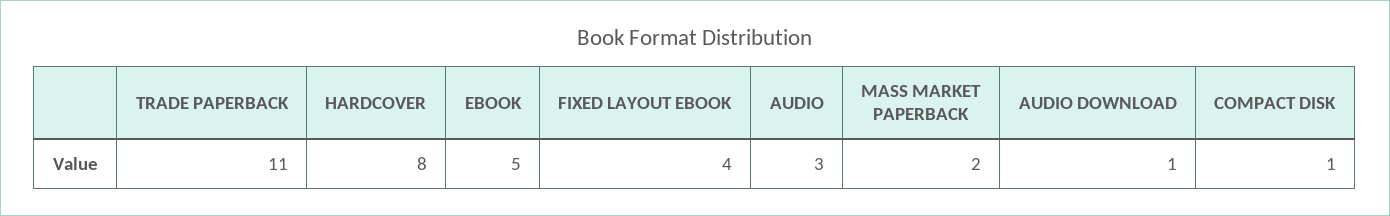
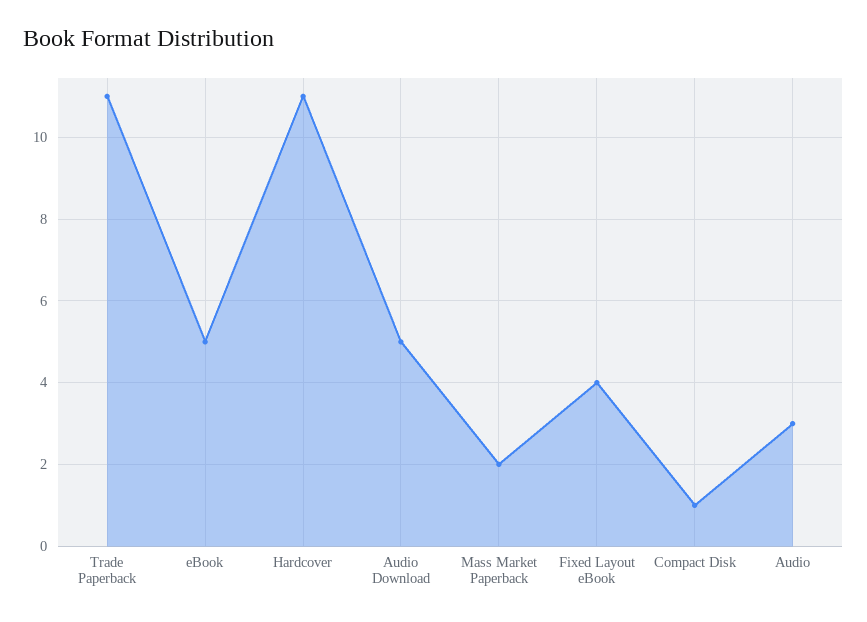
HARDCOVER: 8 -> 11
AUDIO DOWNLOAD: 1 -> 5

